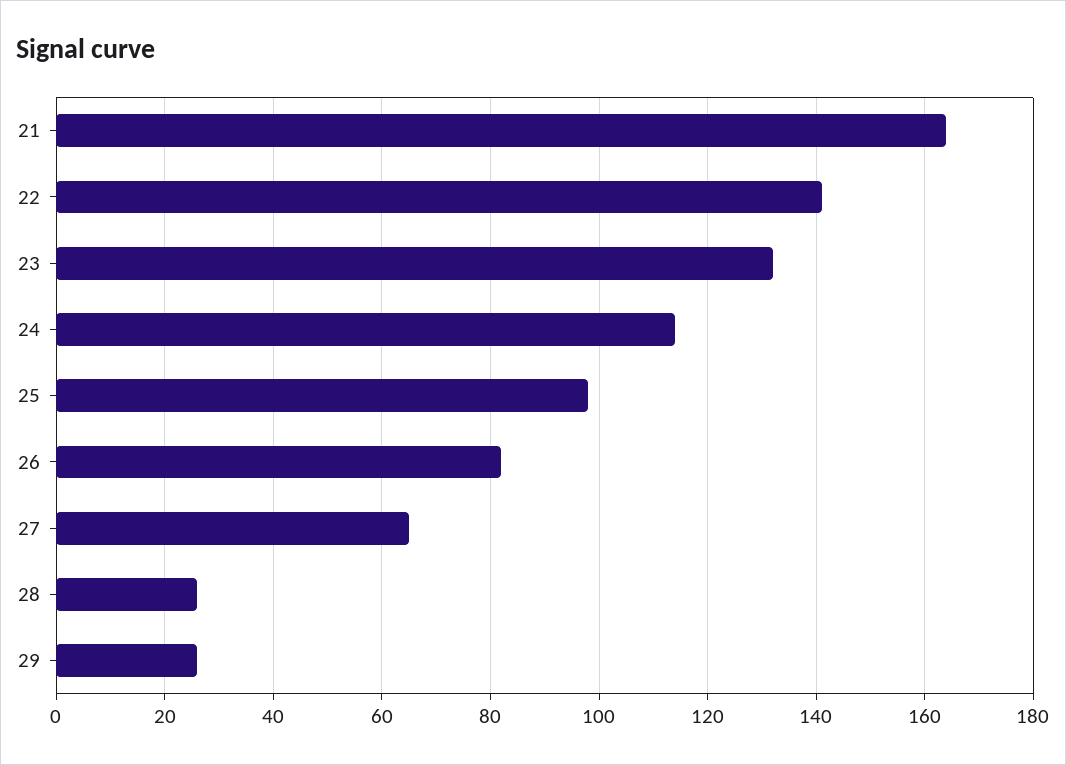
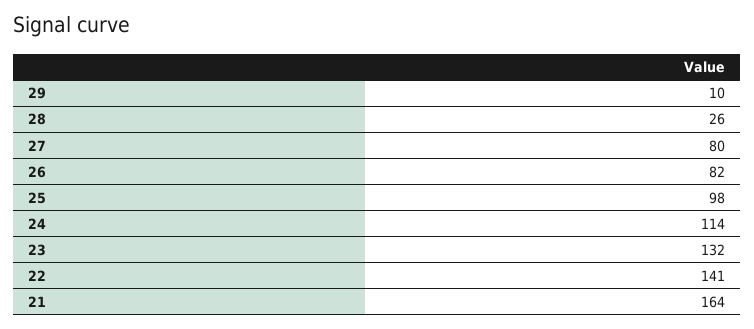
27: 65 -> 80
29: 25 -> 10

